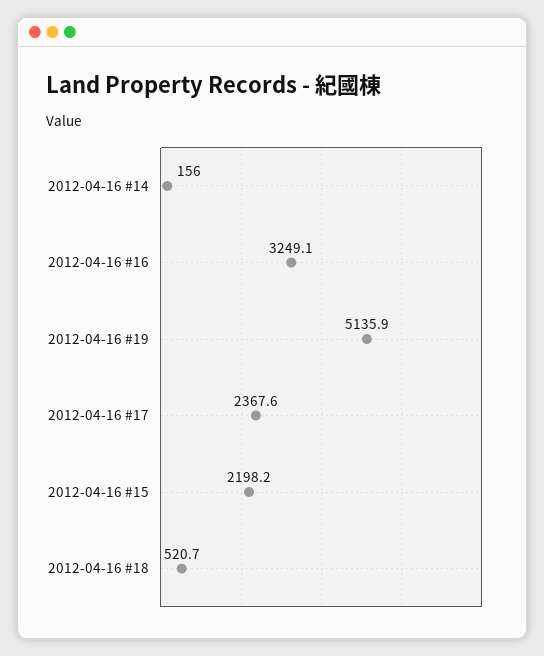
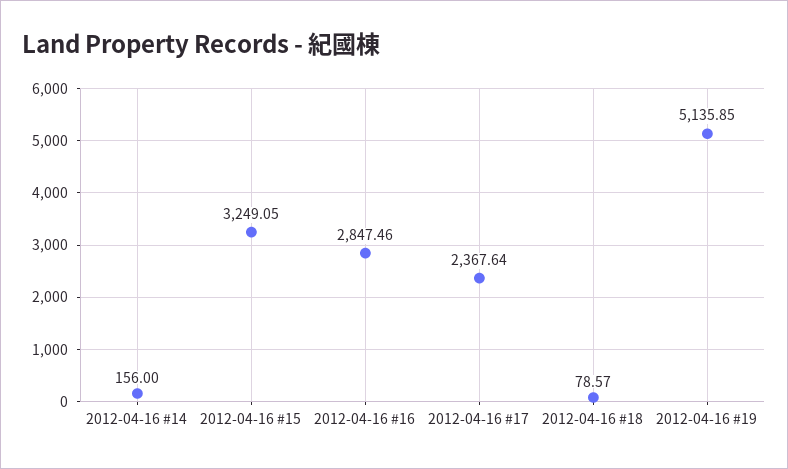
2012-04-16 #16: 3249.1 -> 2847.46
2012-04-16 #15: 2198.2 -> 3249.05
2012-04-16 #18: 520.7 -> 78.57

